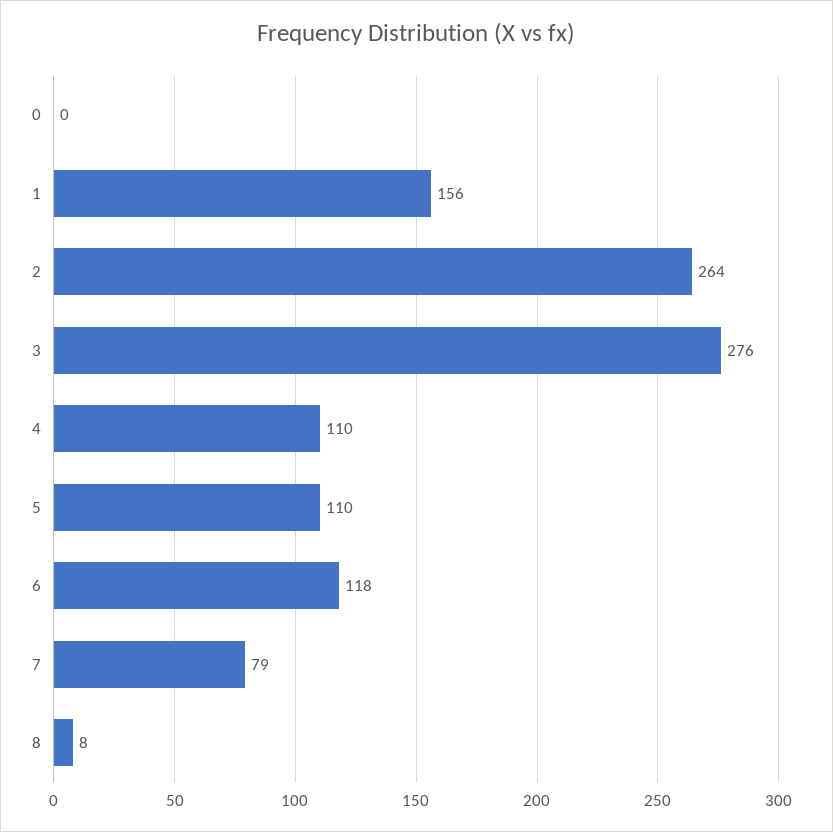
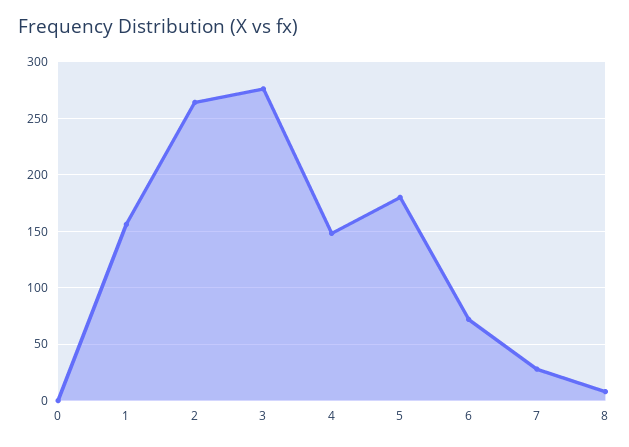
4: 110 -> 150
5: 110 -> 180
6: 118 -> 70
7: 79 -> 30

